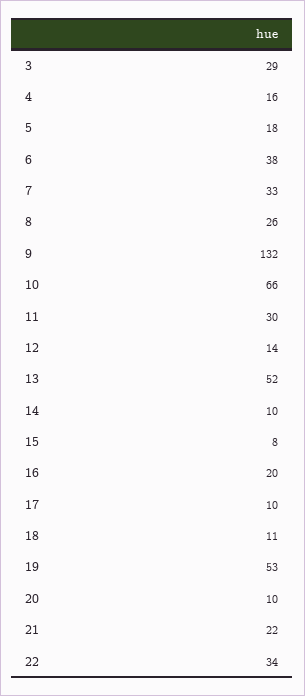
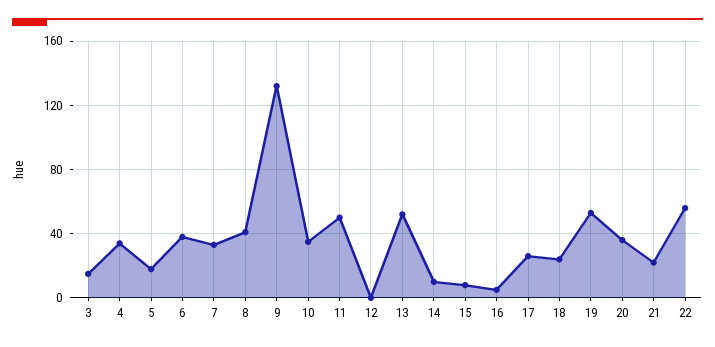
3: 29 -> 15
4: 16 -> 35
8: 26 -> 40
10: 66 -> 35
11: 30 -> 50
12: 14 -> 0
16: 20 -> 5
17: 10 -> 25
18: 11 -> 25
20: 10 -> 35
22: 34 -> 55

